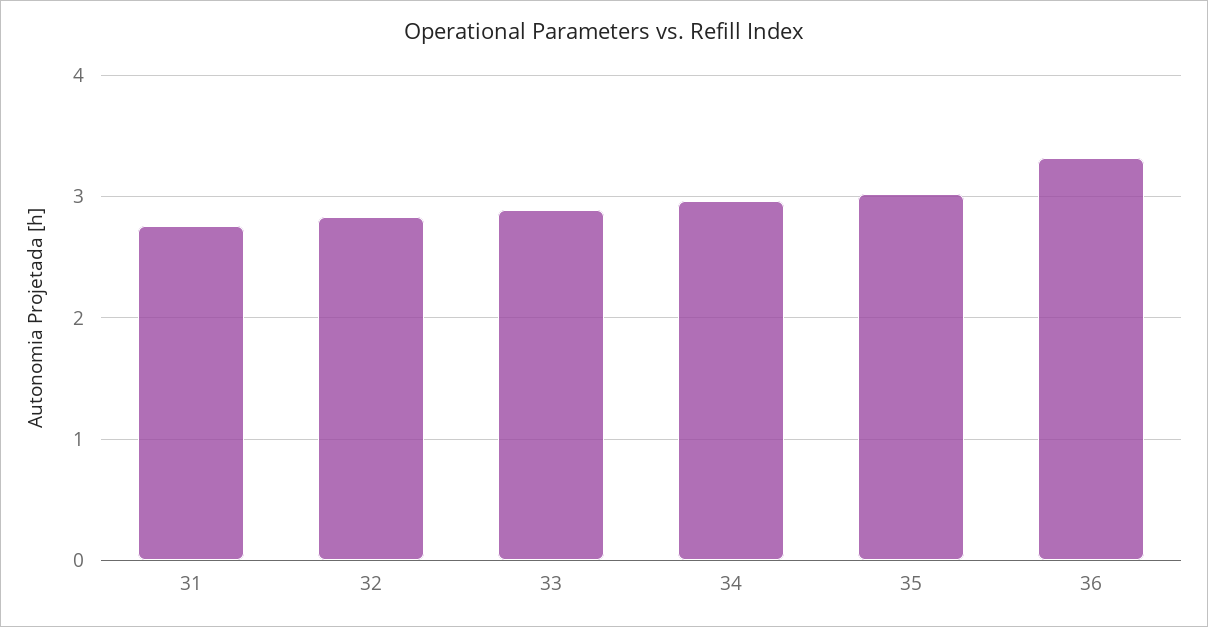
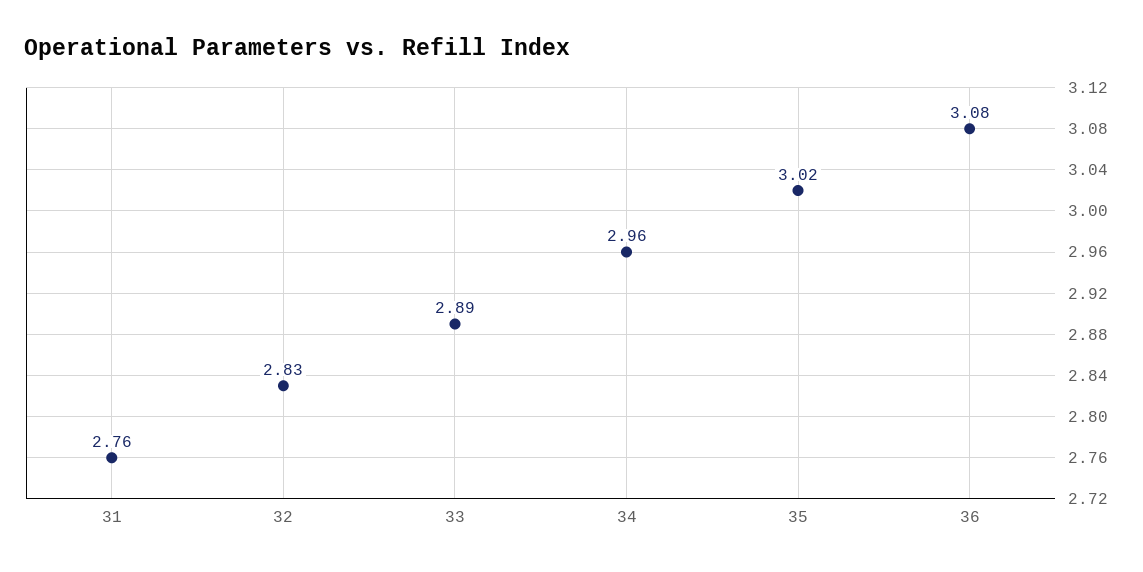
36: 3.3 -> 3.08

